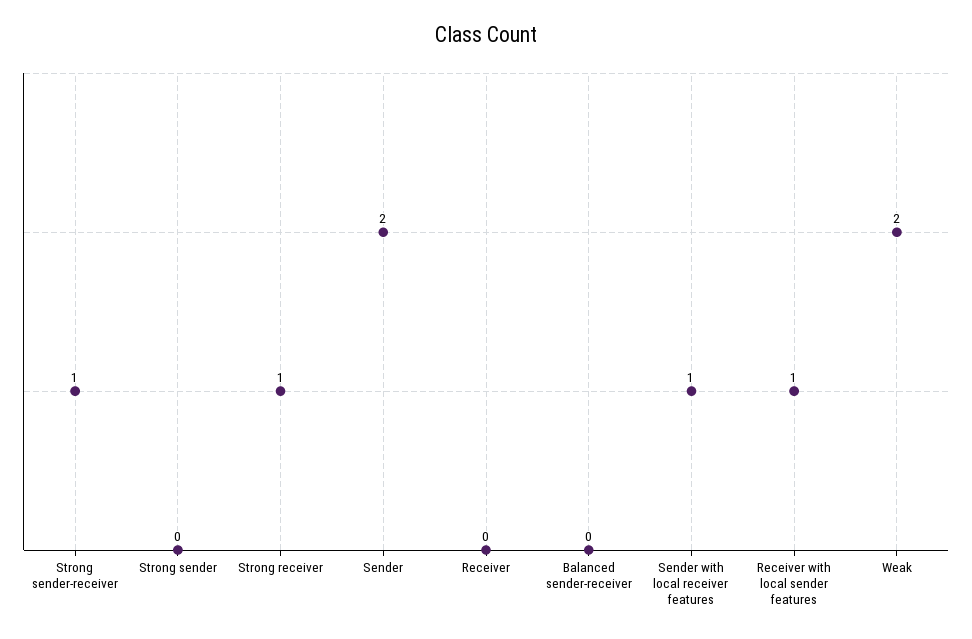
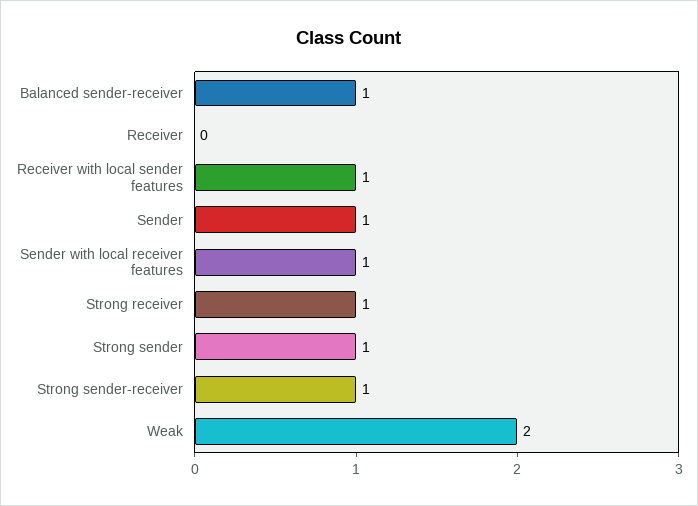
Strong sender: 0 -> 1
Sender: 2 -> 1
Balanced sender-receiver: 0 -> 1

